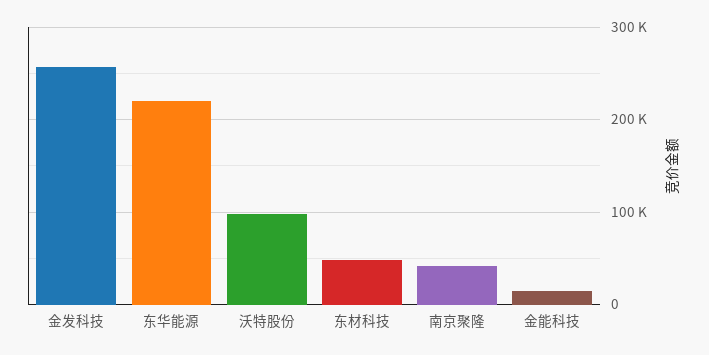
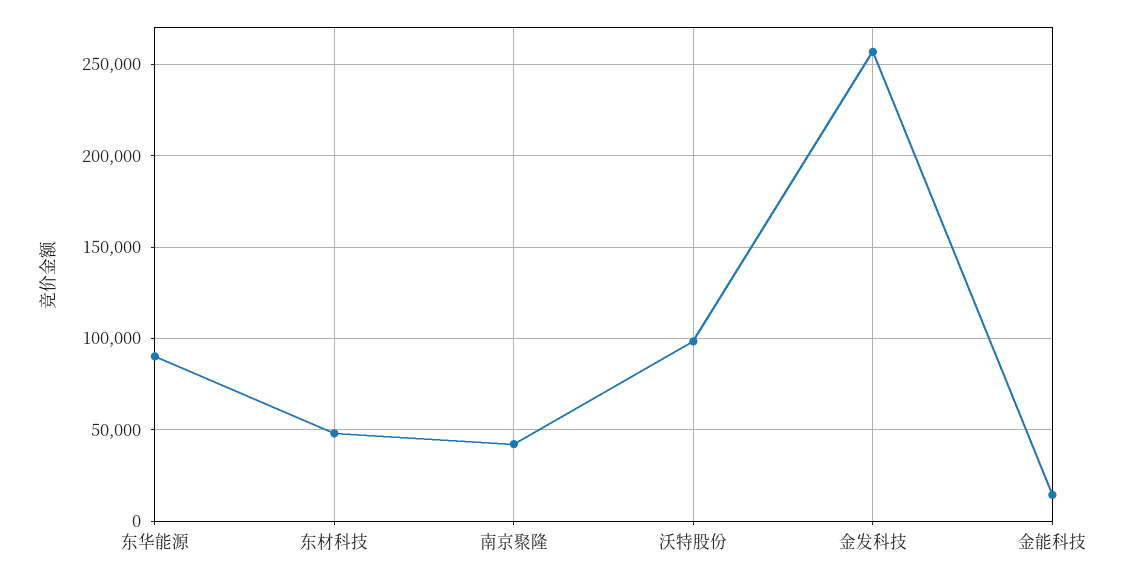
东华能源: 220000 -> 90000

